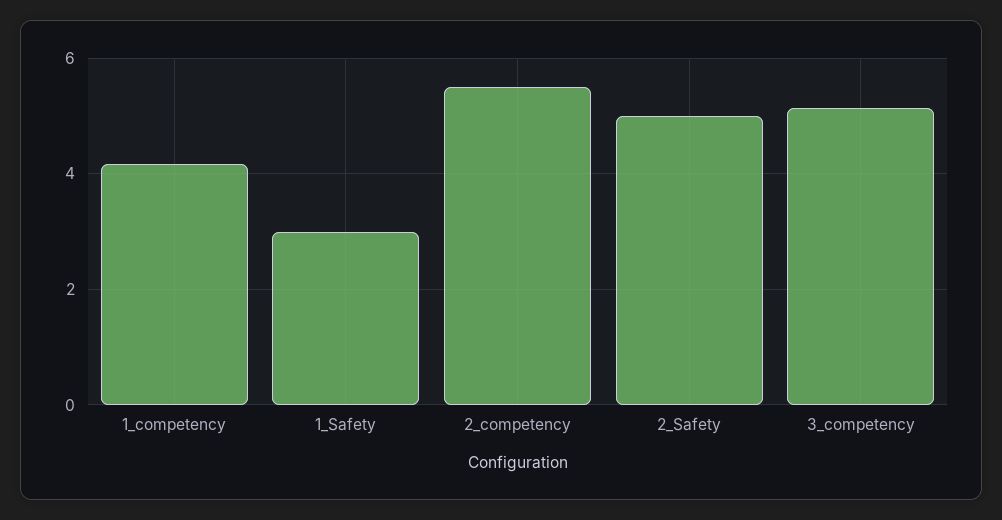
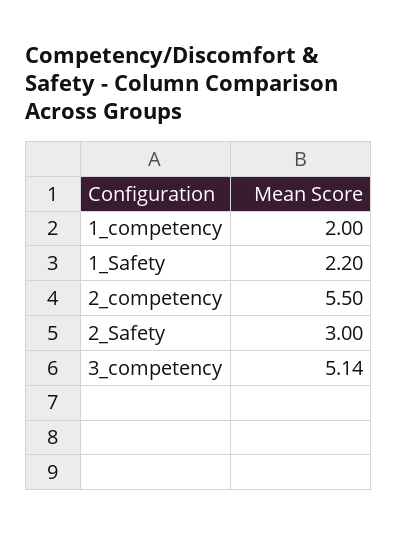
1_competency: 4.2 -> 2
1_Safety: 3 -> 2.2
2_Safety: 5 -> 3

